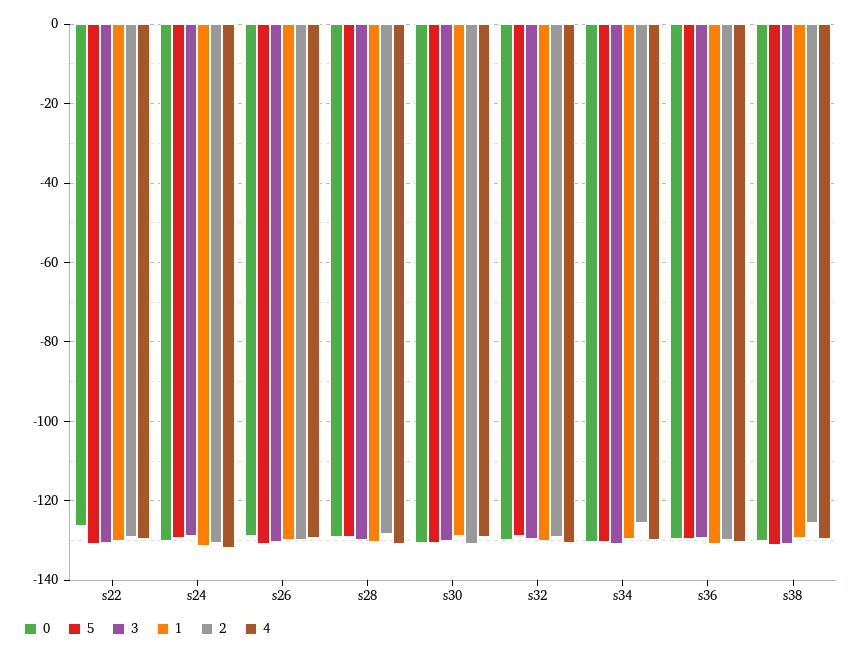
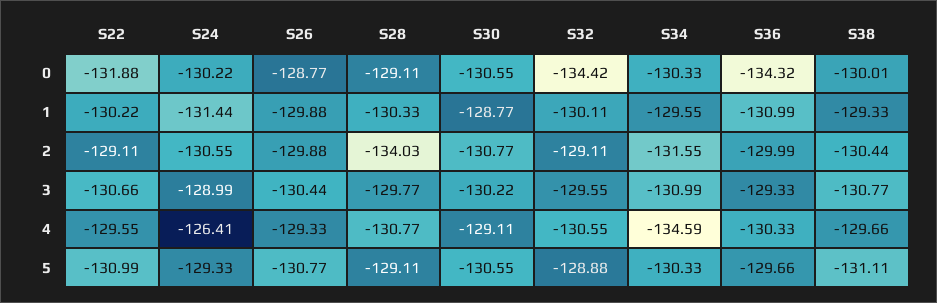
0, s22: -126 -> -131.88
4, s24: -132 -> -126.41
2, s28: -128 -> -134.03
0, s32: -130 -> -134.42
2, s34: -126 -> -131.55
4, s34: -130 -> -134.59
0, s36: -130 -> -134.32
2, s38: -126 -> -130.44

